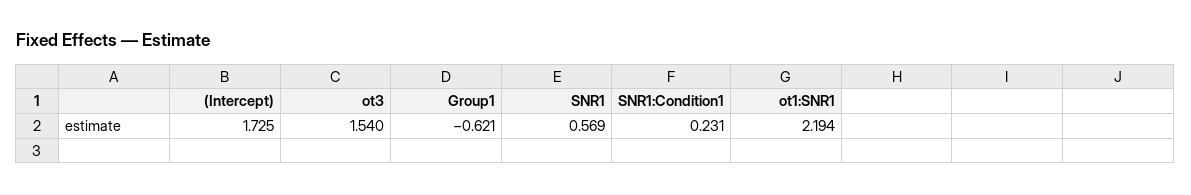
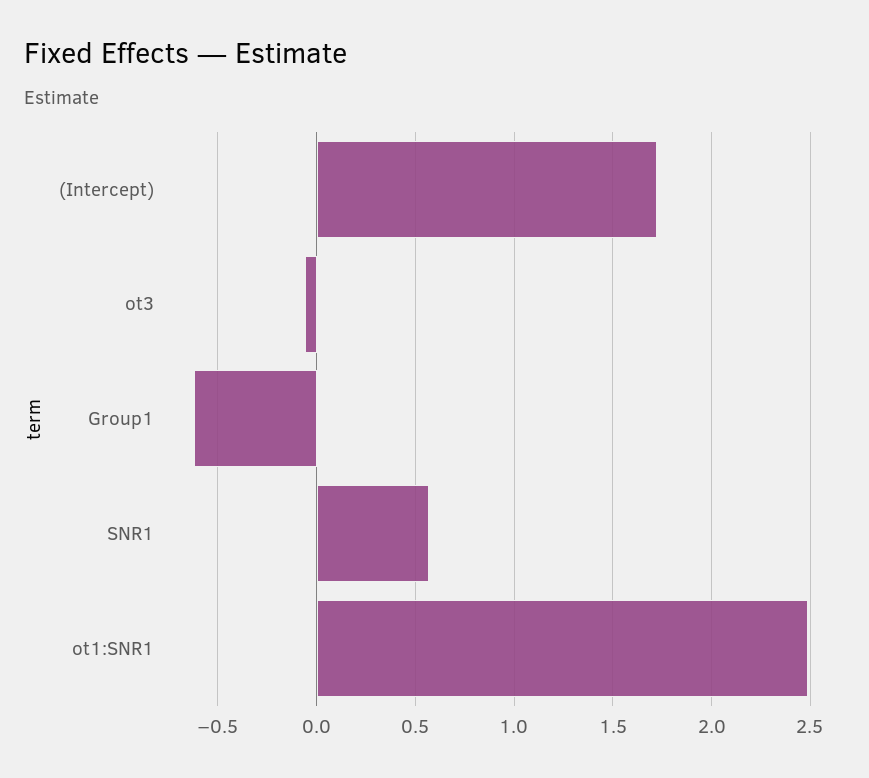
ot3: 1.54 -> -0.05
SNR1:Condition1: 0.231 -> none
ot1:SNR1: 2.194 -> 2.5

